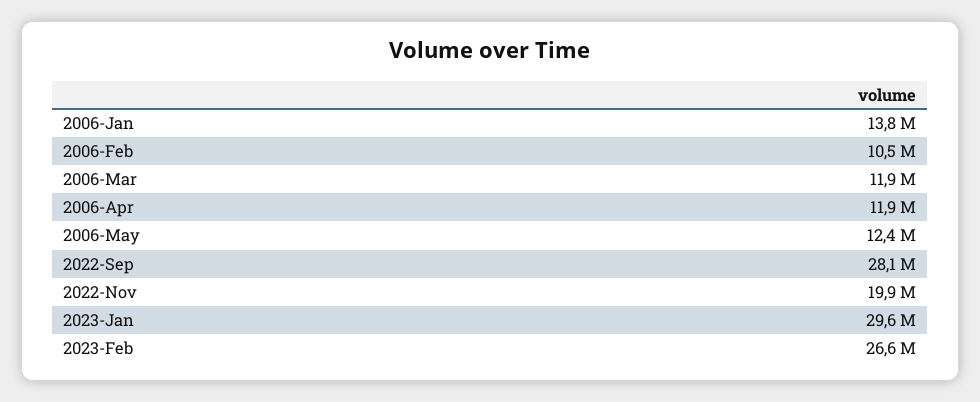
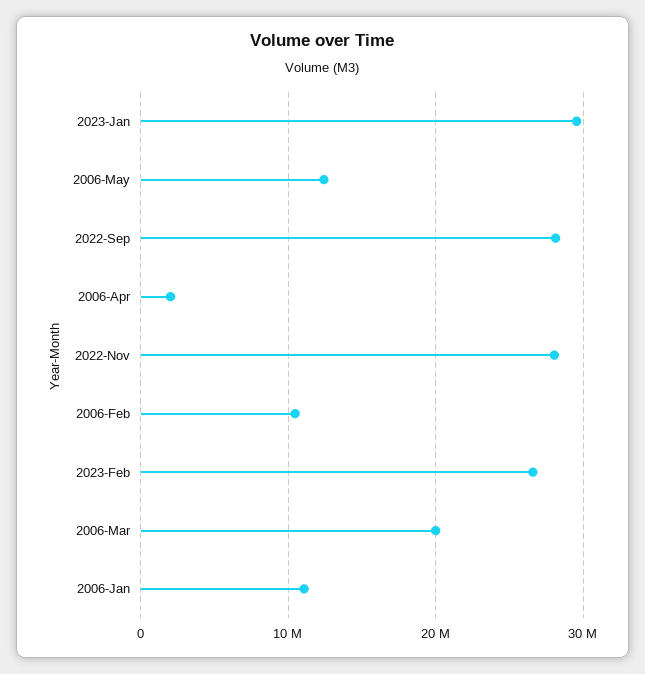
2006-Jan: 13800000 -> 11000000
2006-Mar: 11900000 -> 20000000
2006-Apr: 11900000 -> 2000000
2022-Nov: 19900000 -> 28000000

